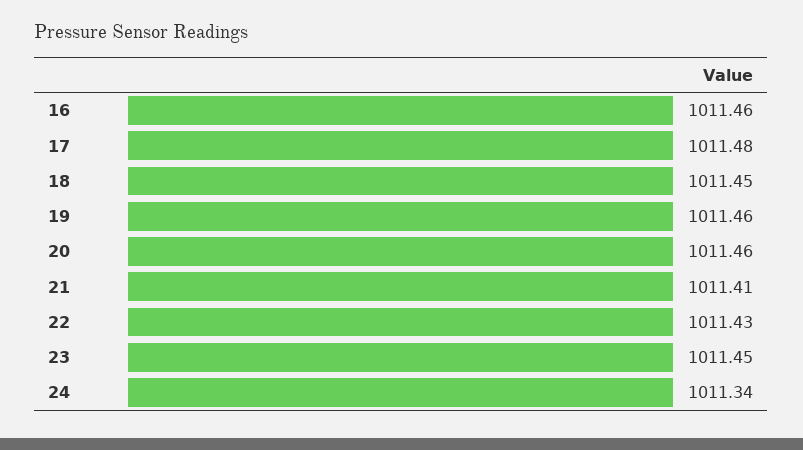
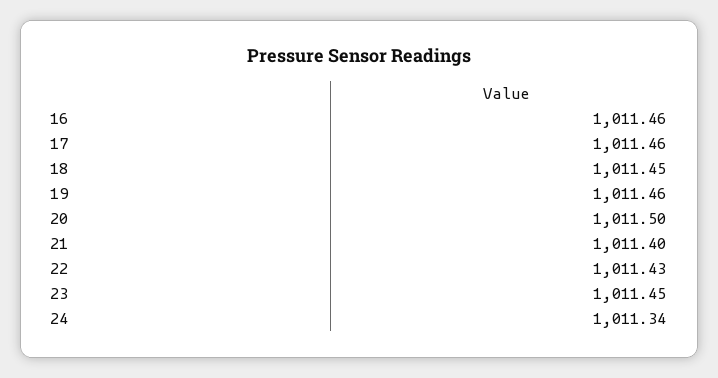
17: 1011.48 -> 1011.46
20: 1011.46 -> 1011.5
21: 1011.41 -> 1011.4

